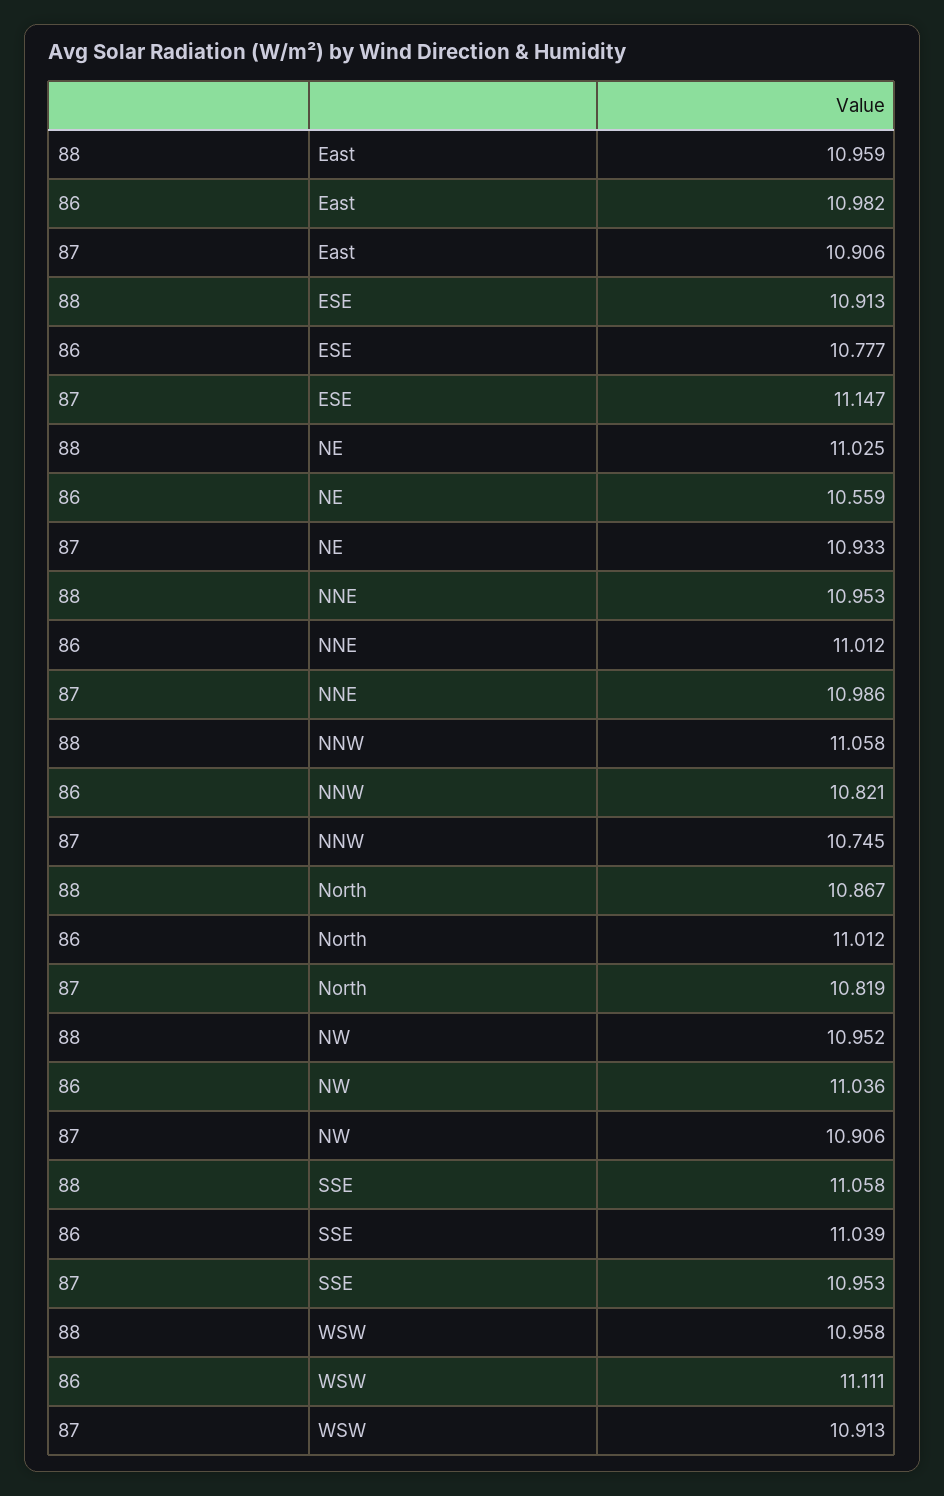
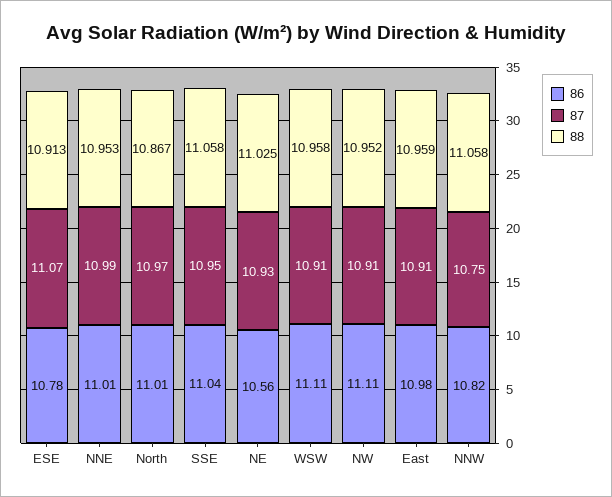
87, ESE: 11.147 -> 11.07
87, North: 10.819 -> 10.97
86, NW: 11.036 -> 11.11

